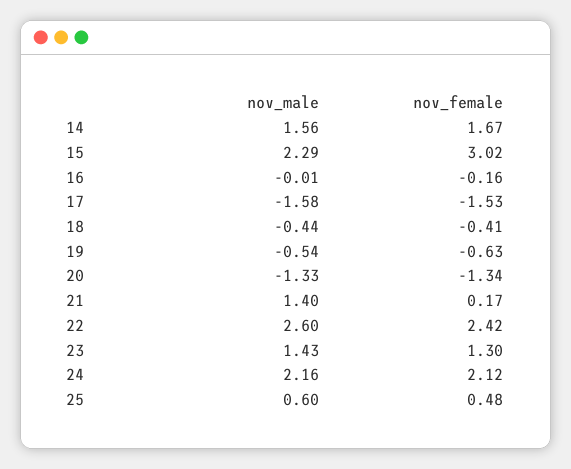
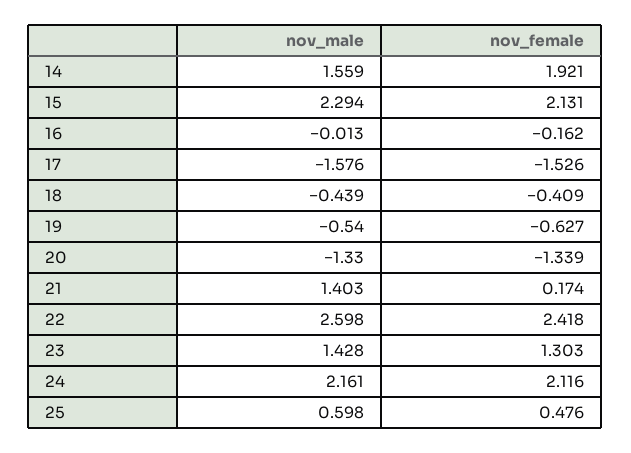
nov_female, 14: 1.67 -> 1.921
nov_female, 15: 3.02 -> 2.131

